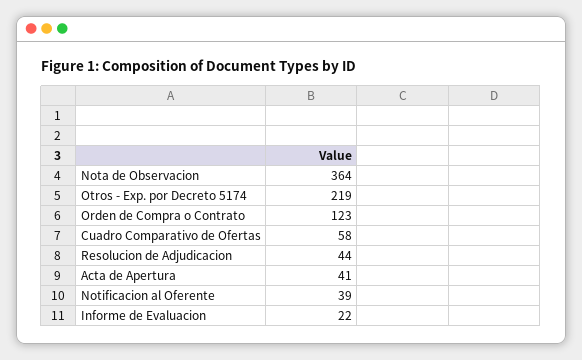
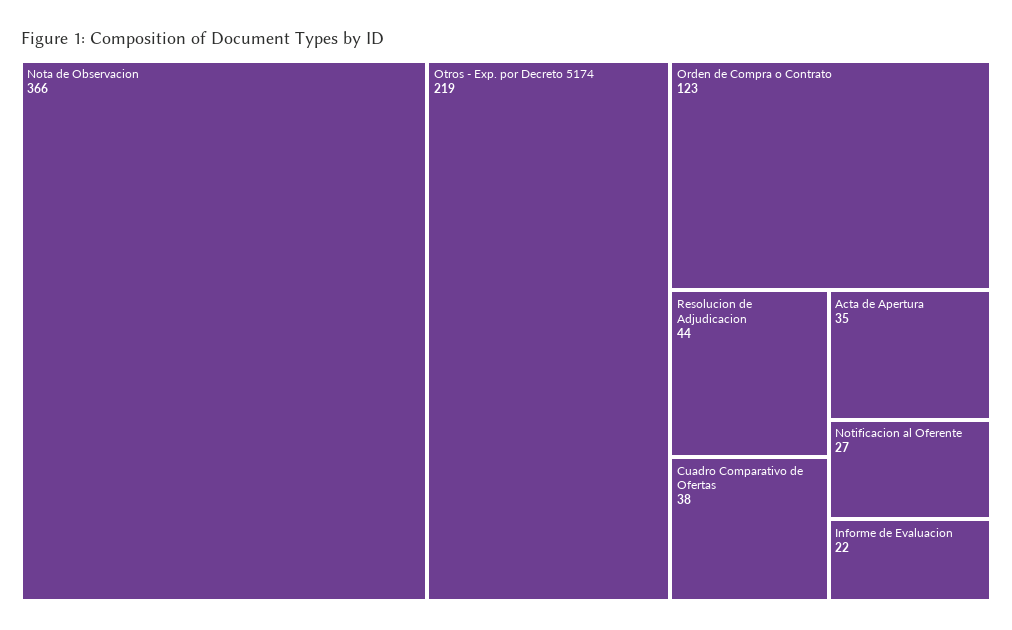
Nota de Observacion: 364 -> 366
Cuadro Comparativo de Ofertas: 58 -> 38
Acta de Apertura: 41 -> 35
Notificacion al Oferente: 39 -> 27

